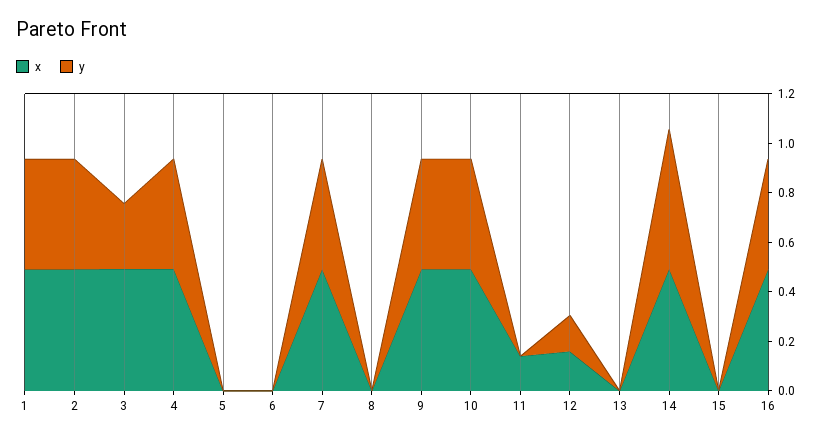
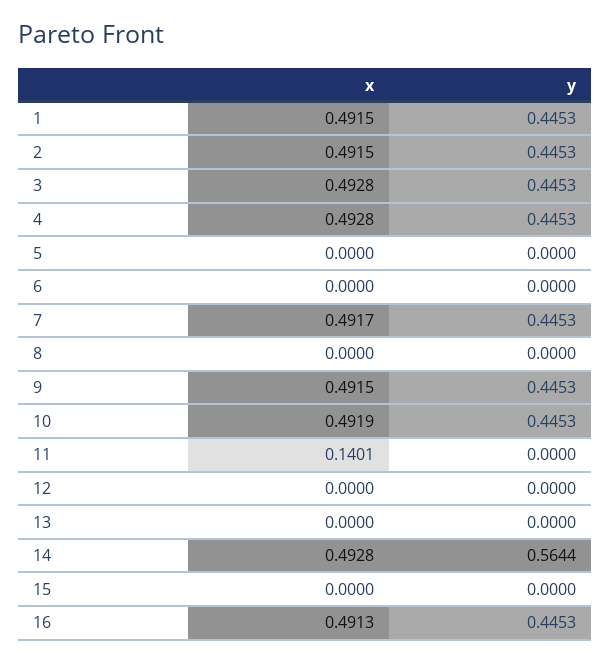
y, 3: 0.25 -> 0.4453
x, 12: 0.15 -> 0
y, 12: 0.15 -> 0

